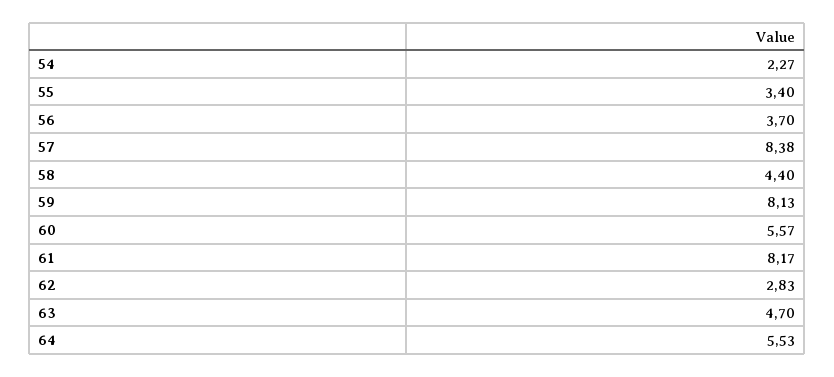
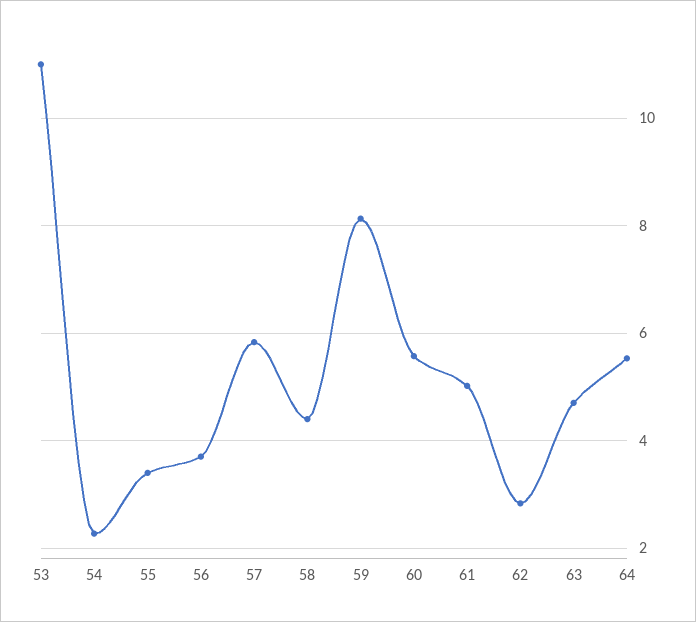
57: 8.38 -> 5.8
61: 8.17 -> 5
53: none -> 11

